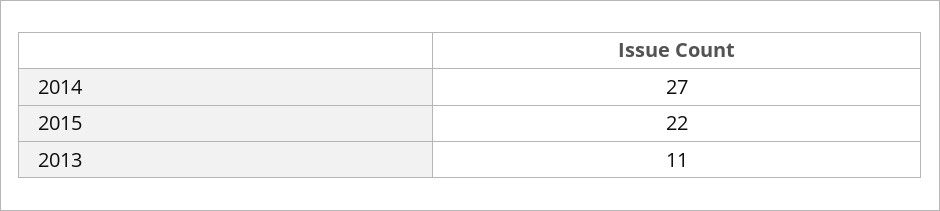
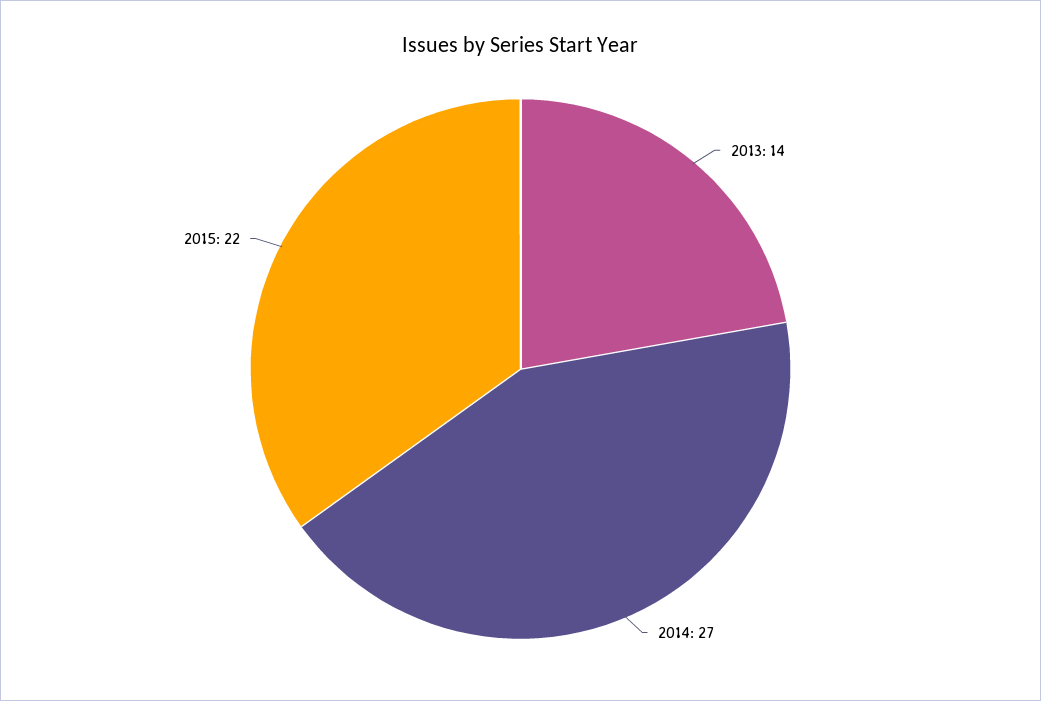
2013: 11 -> 14

